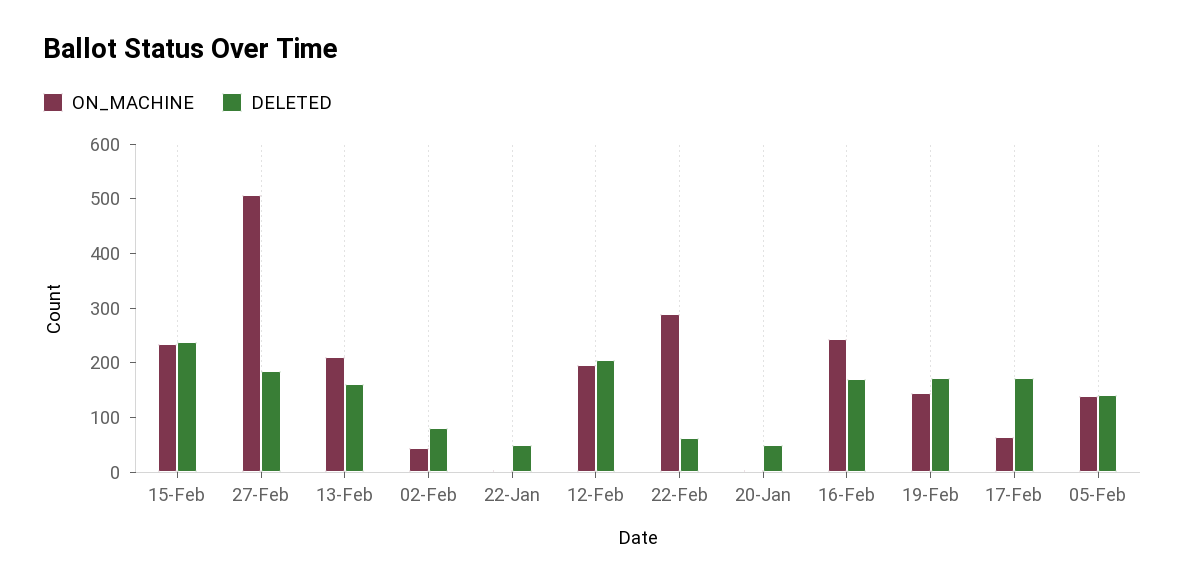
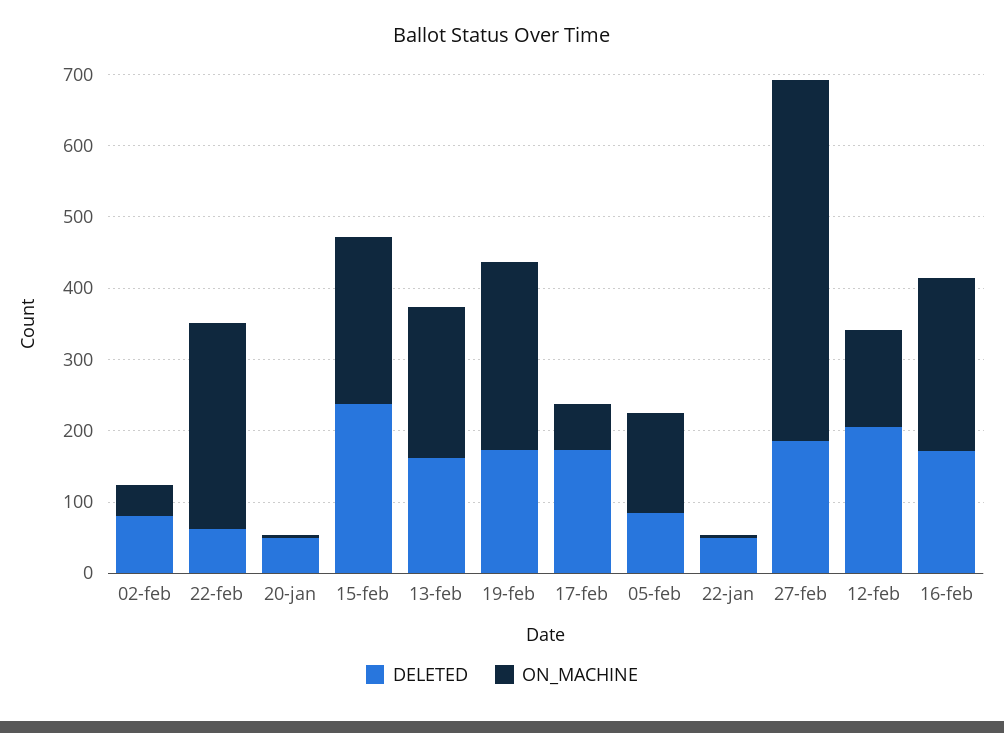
ON_MACHINE, 12-Feb: 200 -> 140
ON_MACHINE, 19-Feb: 140 -> 260
DELETED, 05-Feb: 140 -> 80

